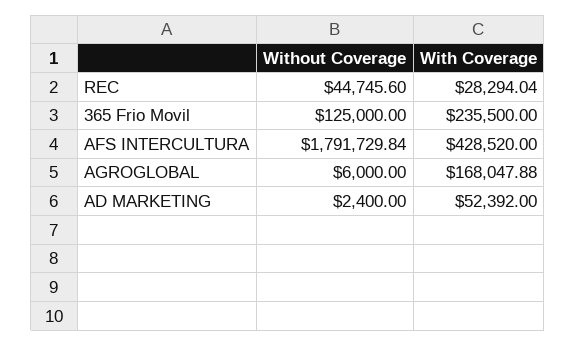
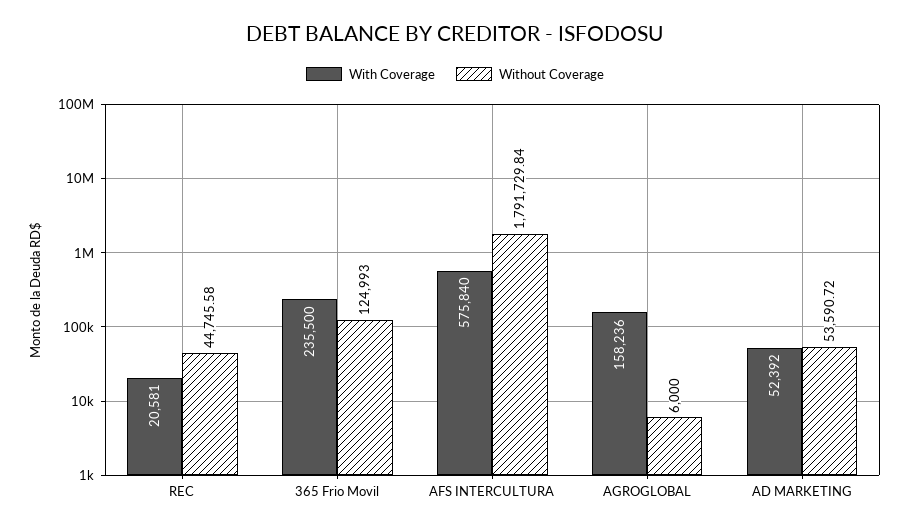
Without Coverage, REC: 44745.6 -> 44745.58
With Coverage, REC: 28294.04 -> 20581
Without Coverage, 365 Frio Movil: 125000 -> 124993
With Coverage, AFS INTERCULTURA: 428520 -> 575840
With Coverage, AGROGLOBAL: 168047.88 -> 158236
Without Coverage, AD MARKETING: 2400 -> 53590.72

